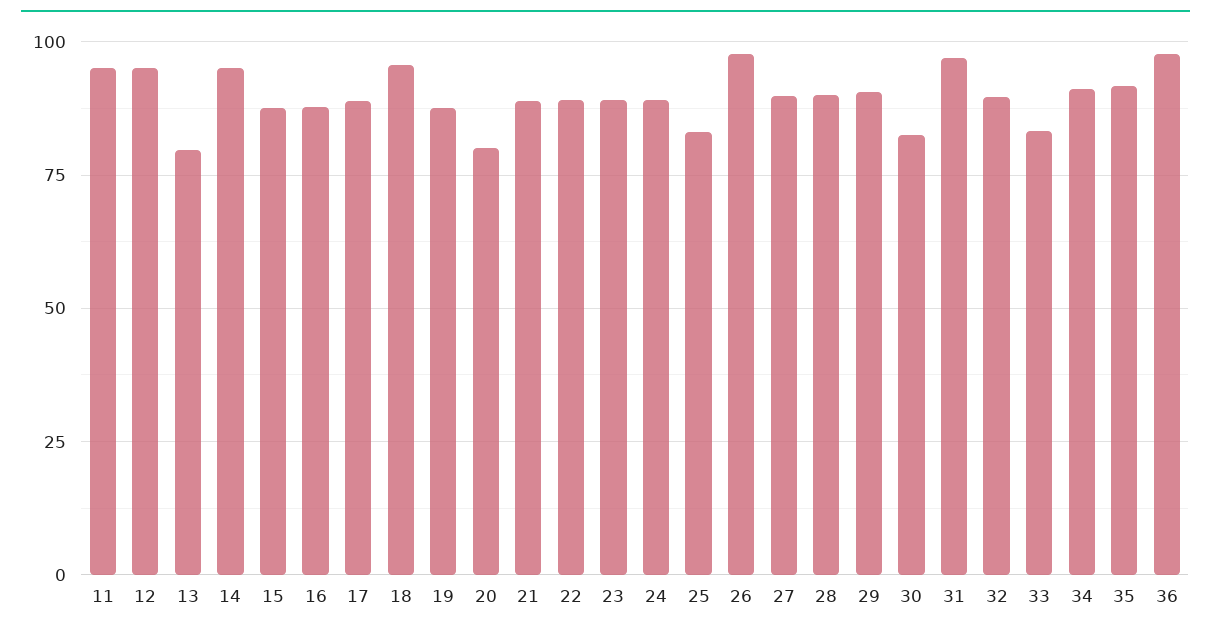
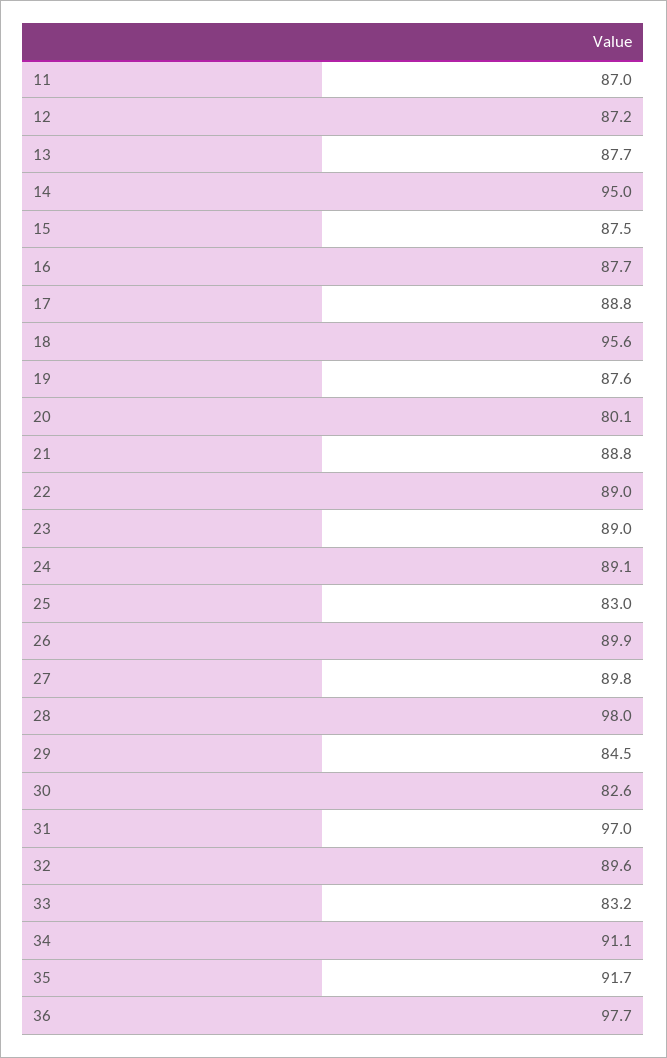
11: 95 -> 87
12: 95 -> 87.2
13: 80 -> 87.7
26: 97.5 -> 89.9
28: 90 -> 98
29: 90 -> 84.5

